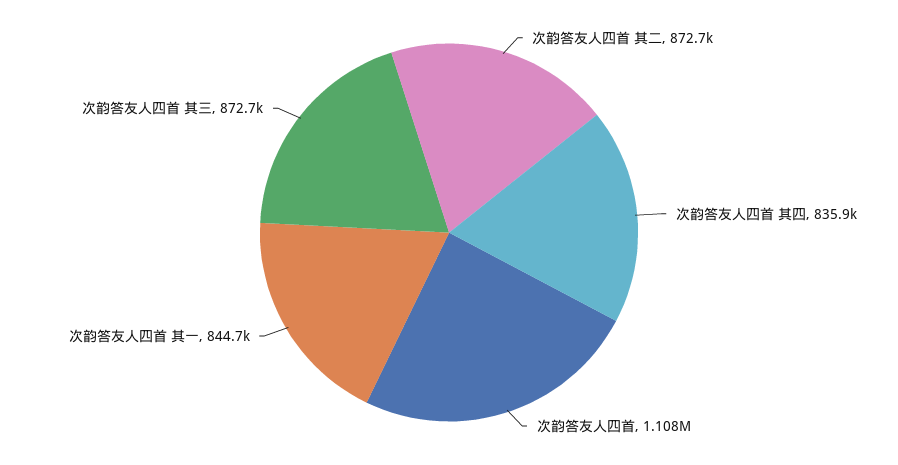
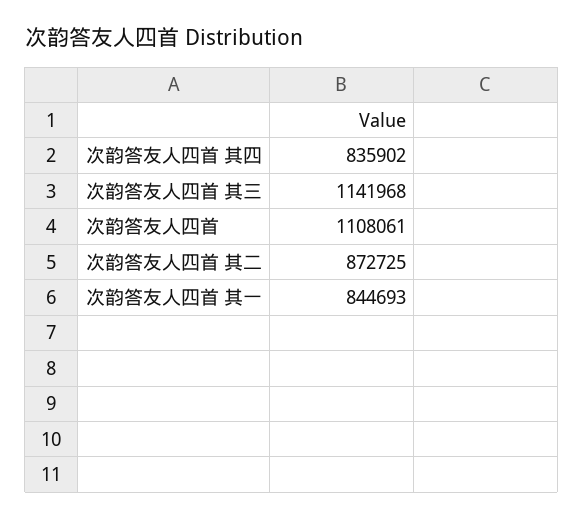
次韵答友人四首 其三: 872700 -> 1141968

